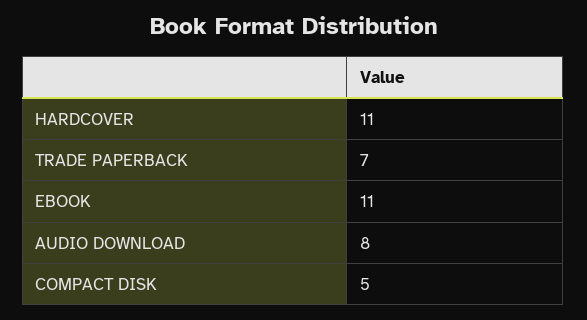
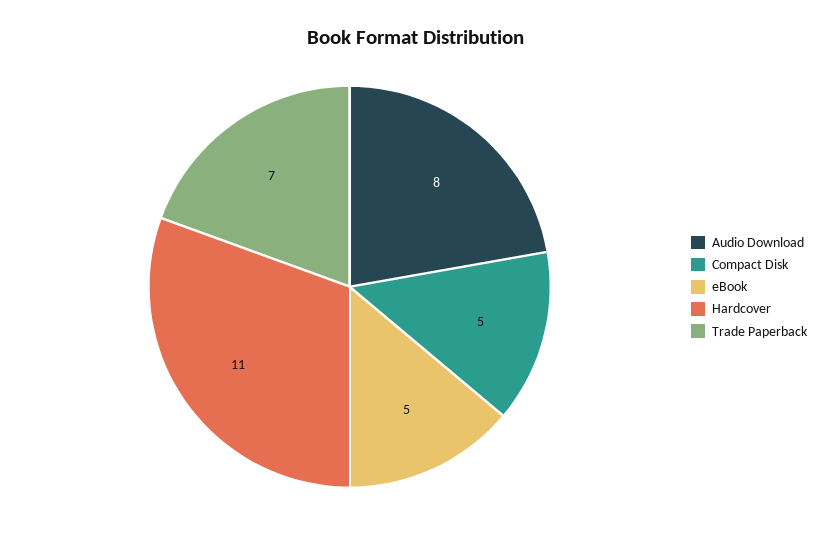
EBOOK: 11 -> 5

